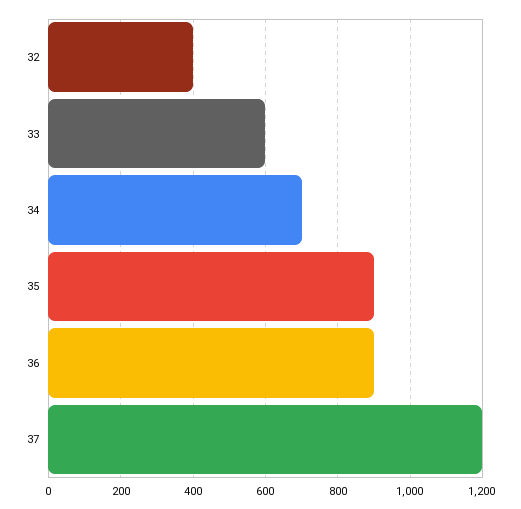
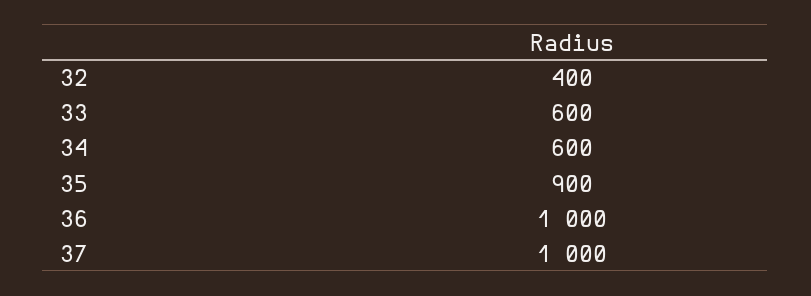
34: 700 -> 600
36: 900 -> 1000
37: 1200 -> 1000

